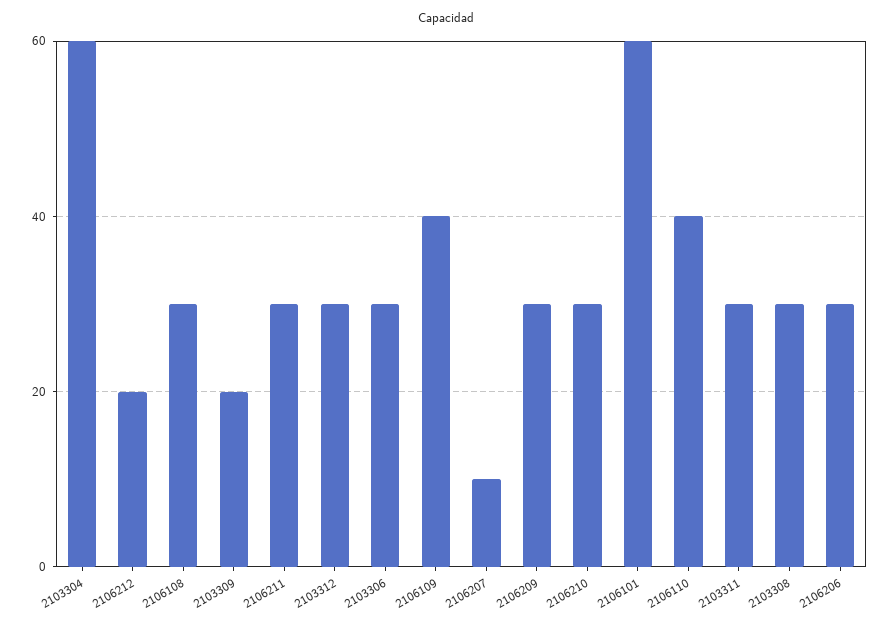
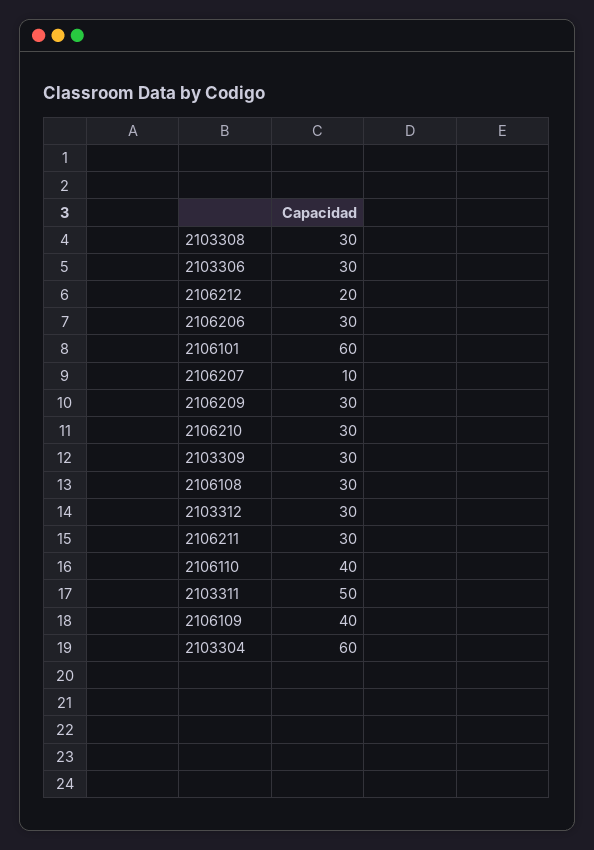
2103309: 20 -> 30
2103311: 30 -> 50

